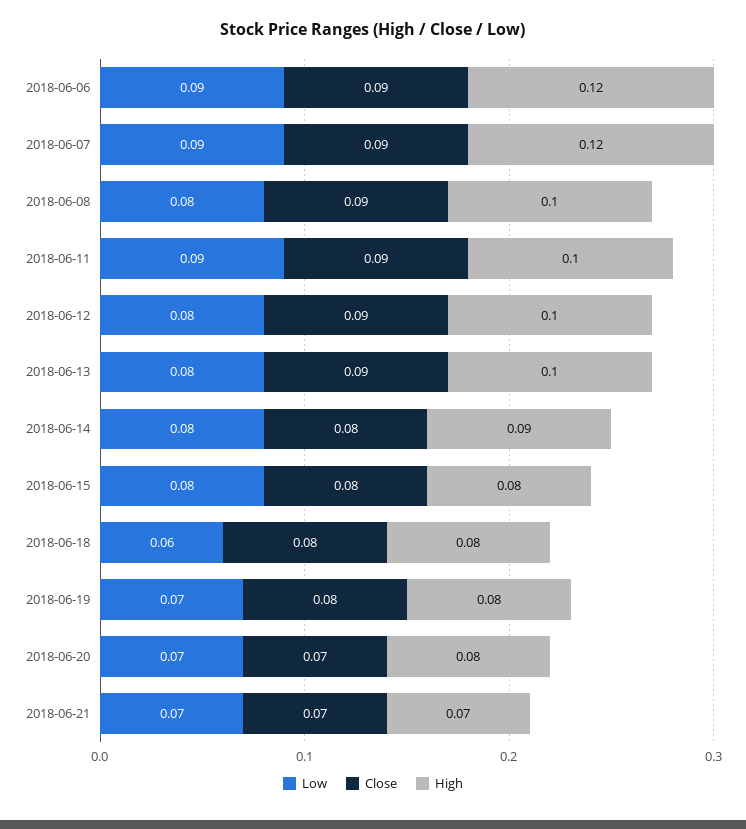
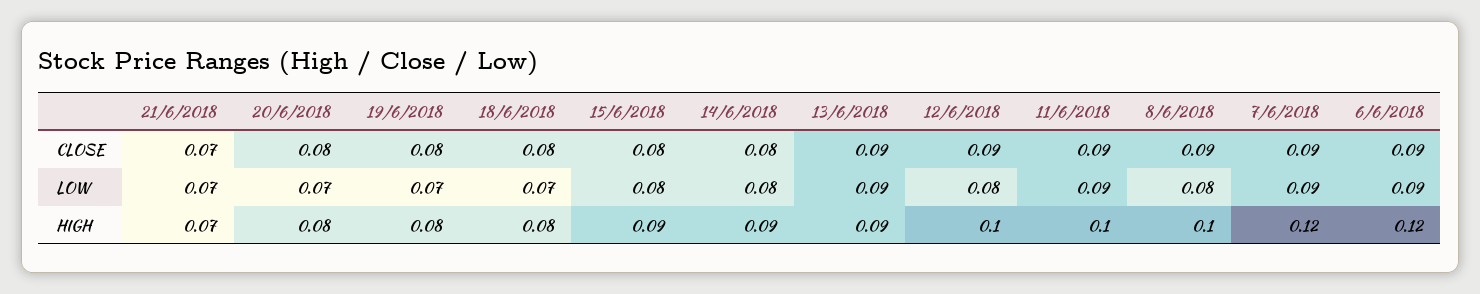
Low, 2018-06-13: 0.08 -> 0.09
High, 2018-06-13: 0.1 -> 0.09
High, 2018-06-15: 0.08 -> 0.09
Low, 2018-06-18: 0.06 -> 0.07
Close, 2018-06-20: 0.07 -> 0.08

